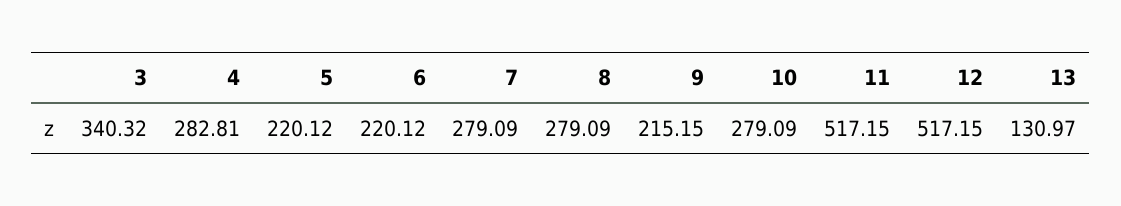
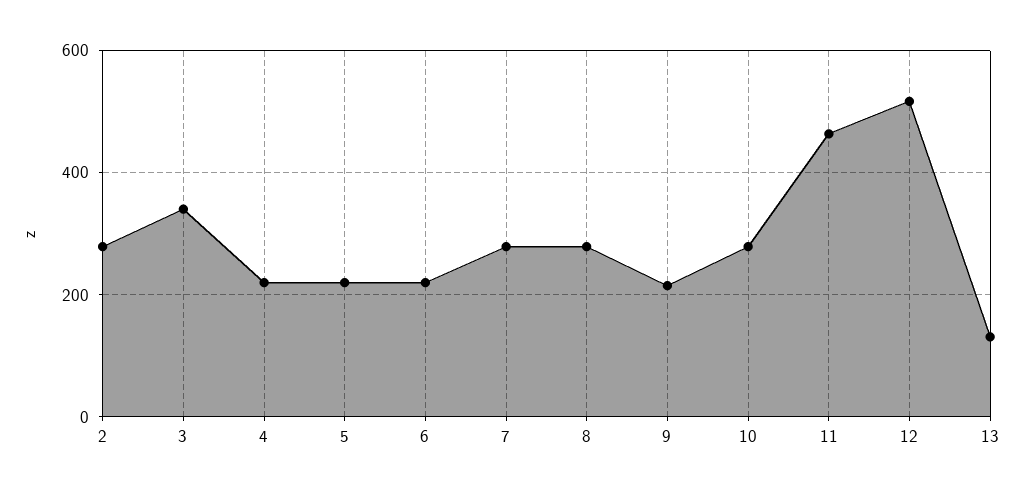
4: 282.81 -> 220
11: 517.15 -> 460
2: none -> 280

